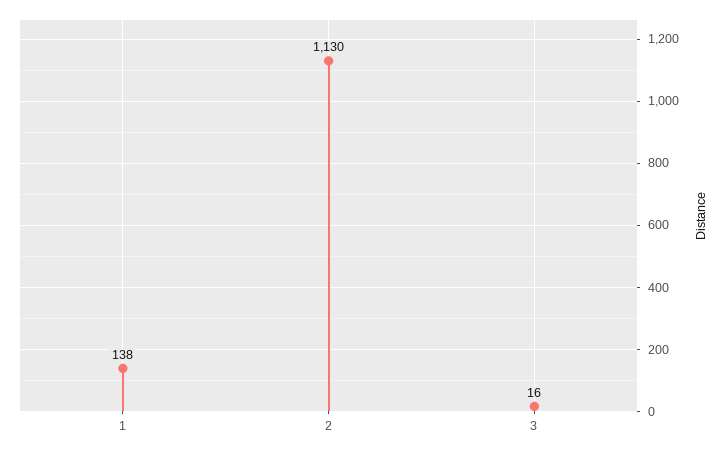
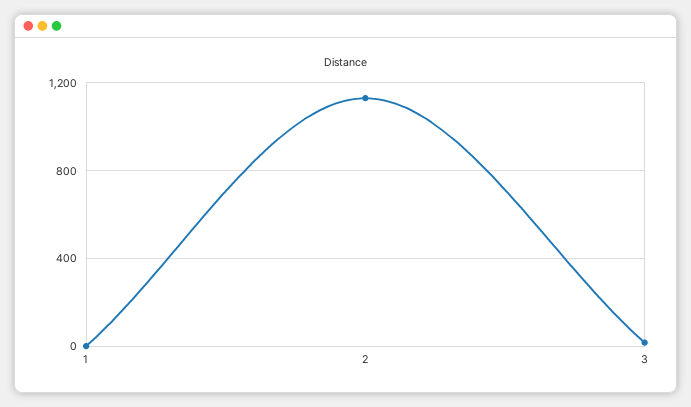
1: 138 -> 0

